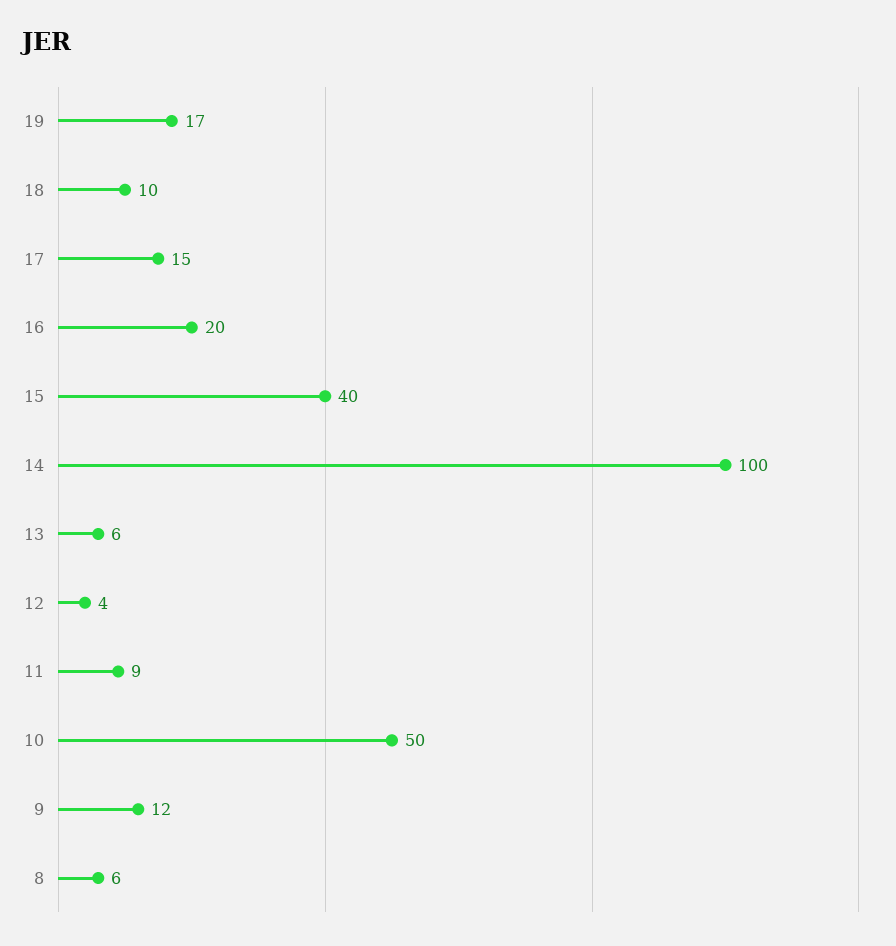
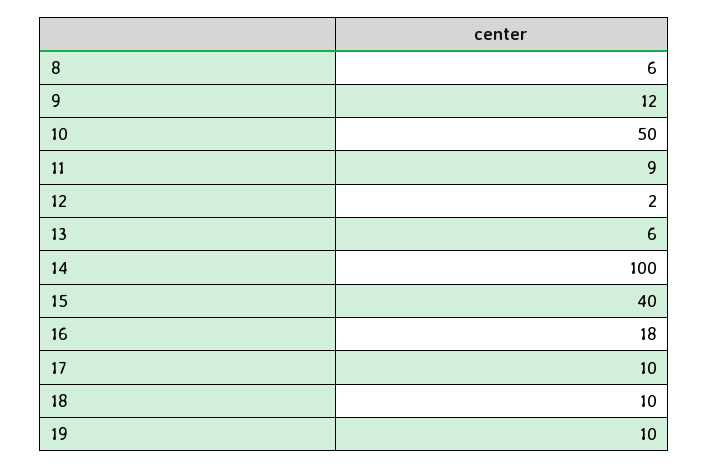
19: 17 -> 10
17: 15 -> 10
16: 20 -> 18
12: 4 -> 2

